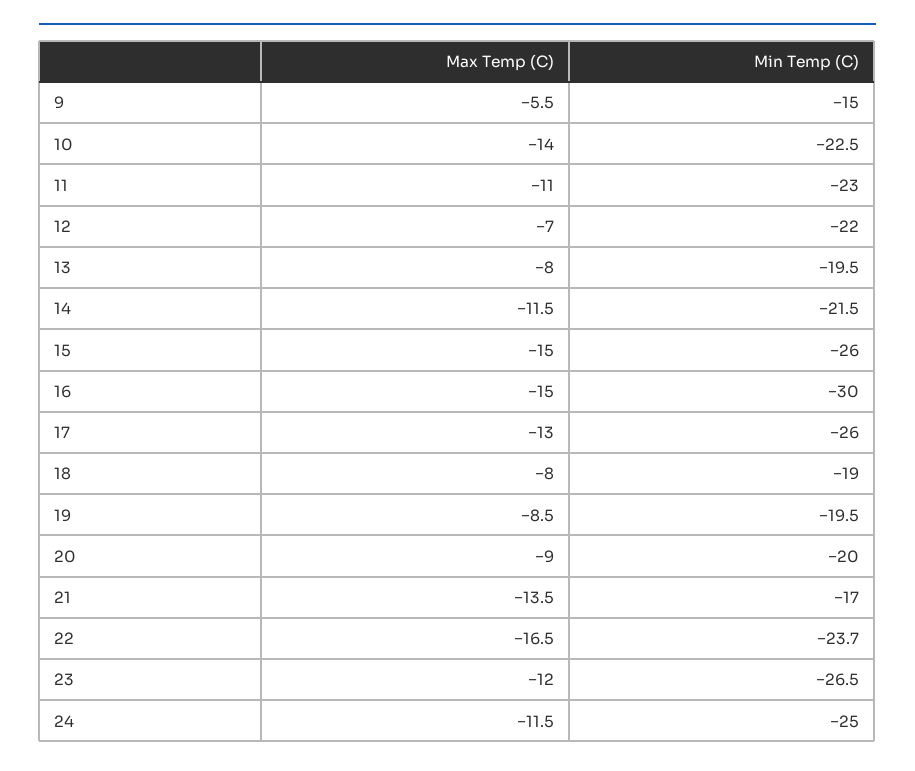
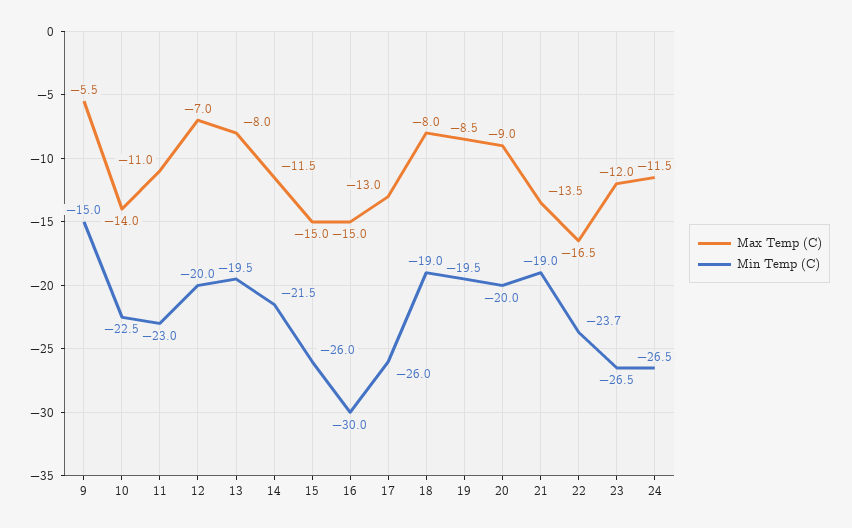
Min Temp (C), 12: -22 -> -20
Min Temp (C), 21: -17 -> -19
Min Temp (C), 24: -25 -> -26.5

